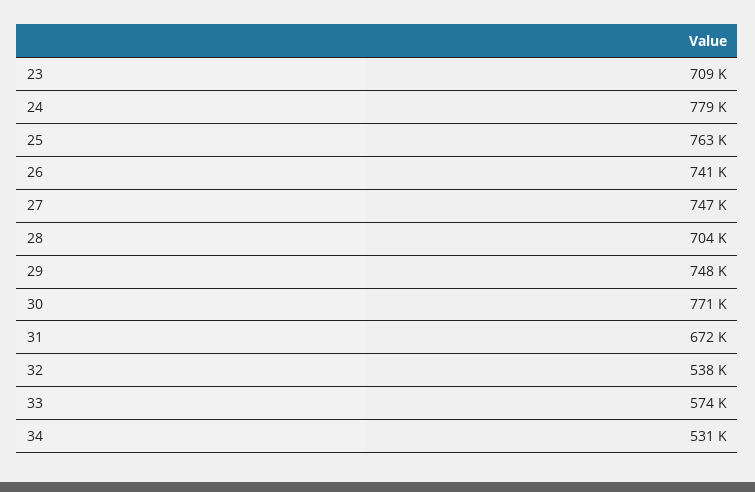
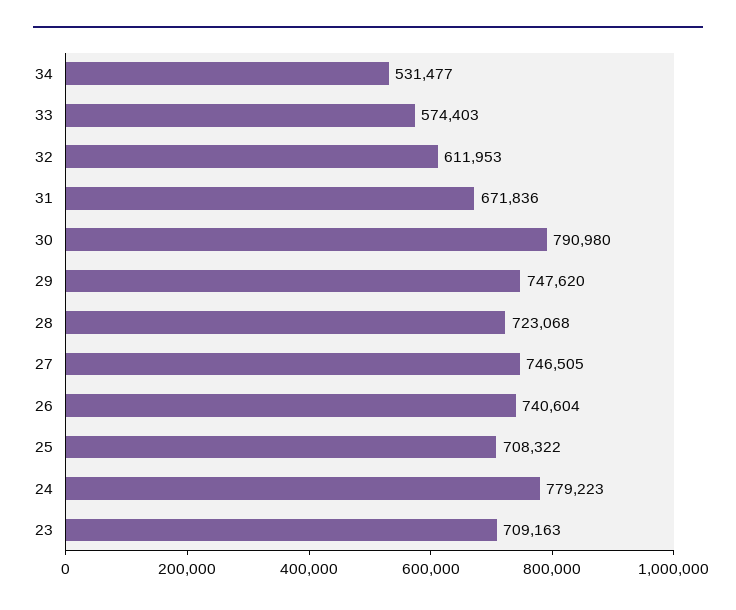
25: 763000 -> 708322
28: 704000 -> 723068
30: 771000 -> 790980
32: 538000 -> 611953

